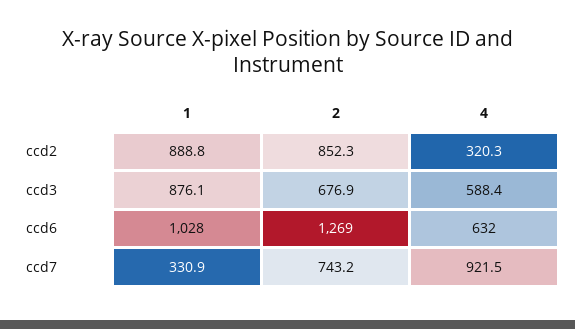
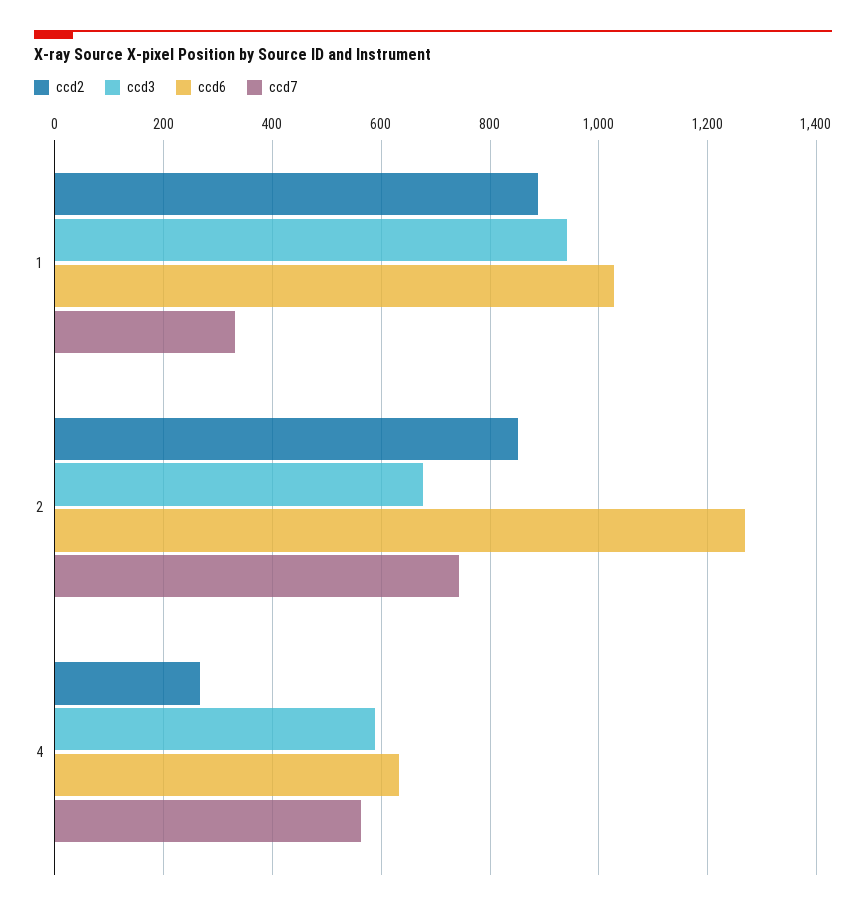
ccd2, 4: 320.3 -> 260
ccd3, 1: 876.1 -> 940
ccd7, 4: 921.5 -> 560

